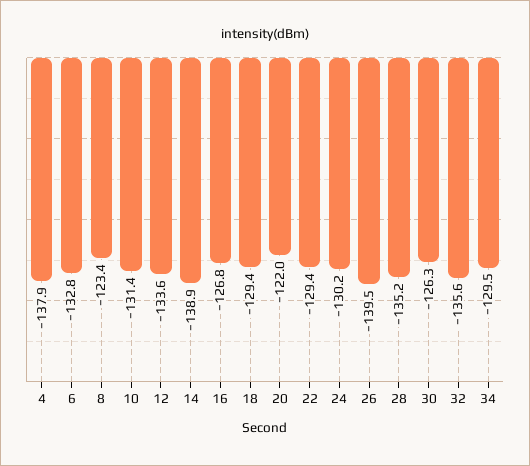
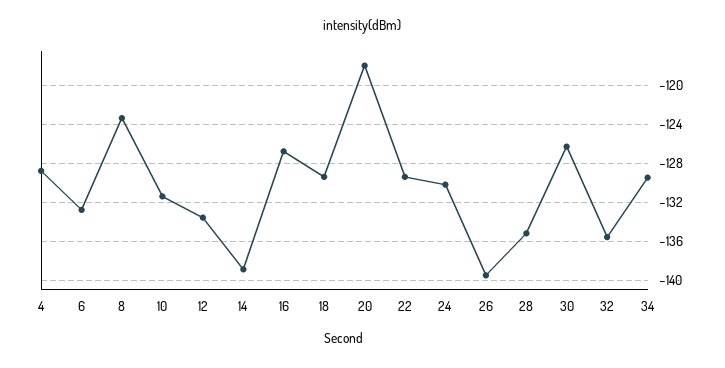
4: -137.9 -> -129
20: -122 -> -118

